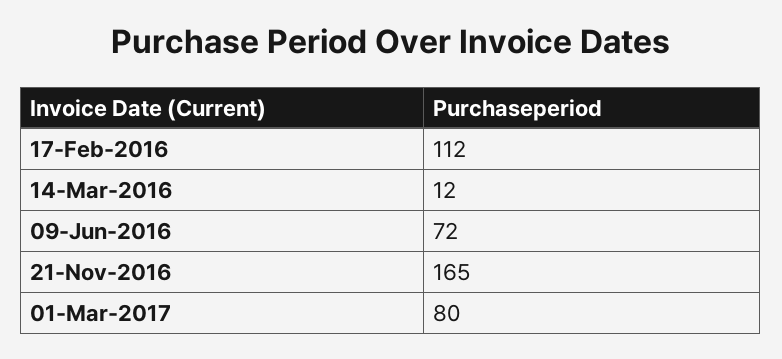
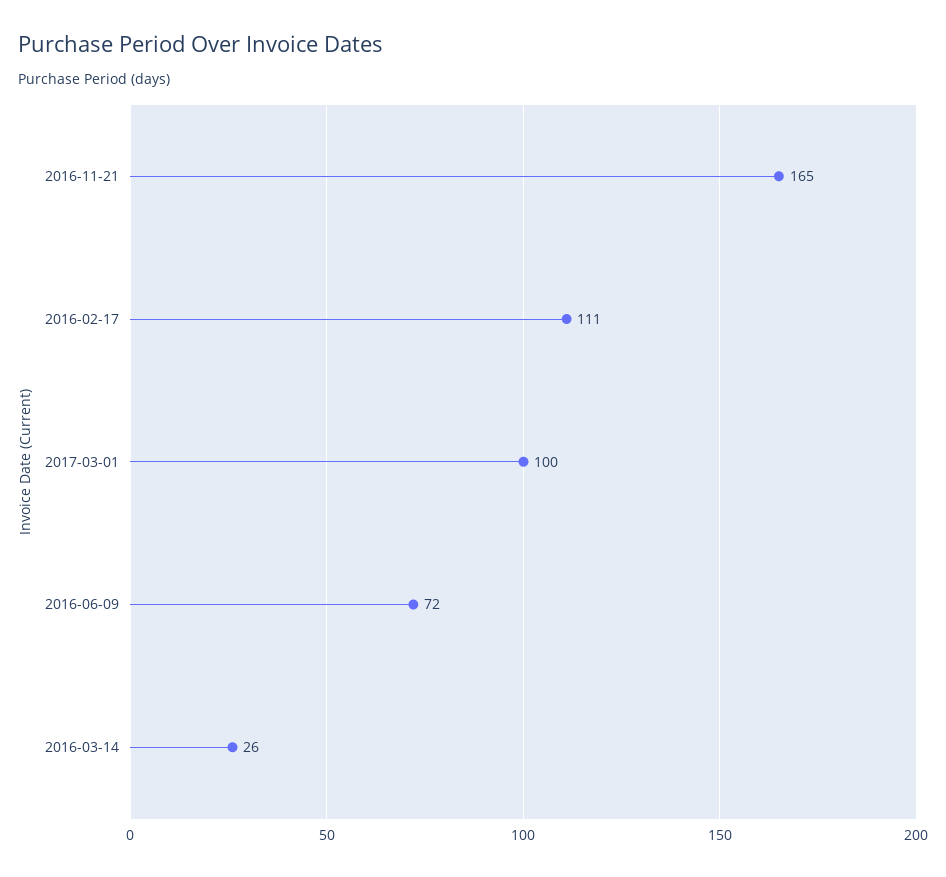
17-Feb-2016: 112 -> 111
14-Mar-2016: 12 -> 26
01-Mar-2017: 80 -> 100

